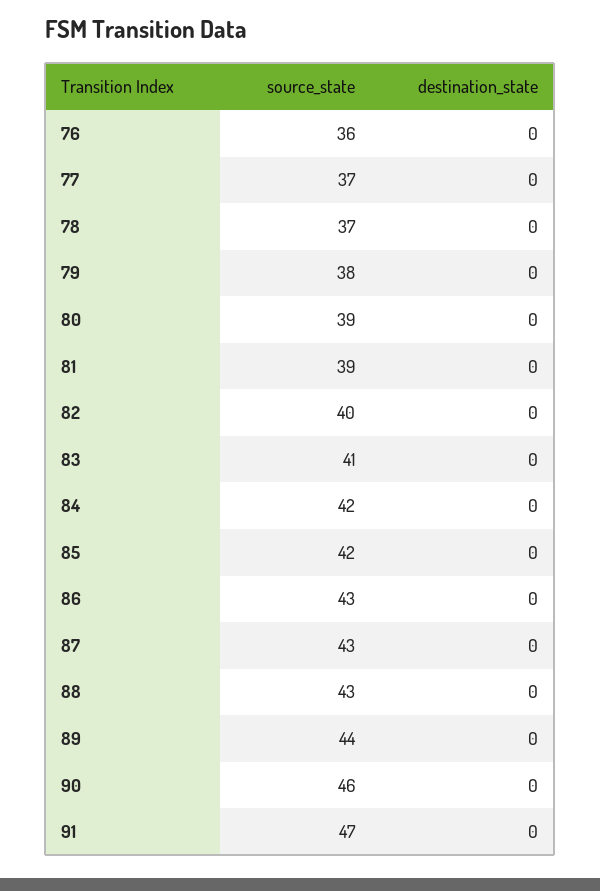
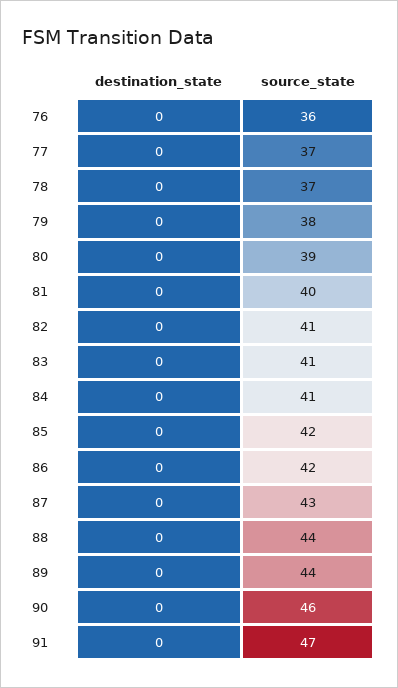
source_state, 81: 39 -> 40
source_state, 82: 40 -> 41
source_state, 84: 42 -> 41
source_state, 86: 43 -> 42
source_state, 88: 43 -> 44

